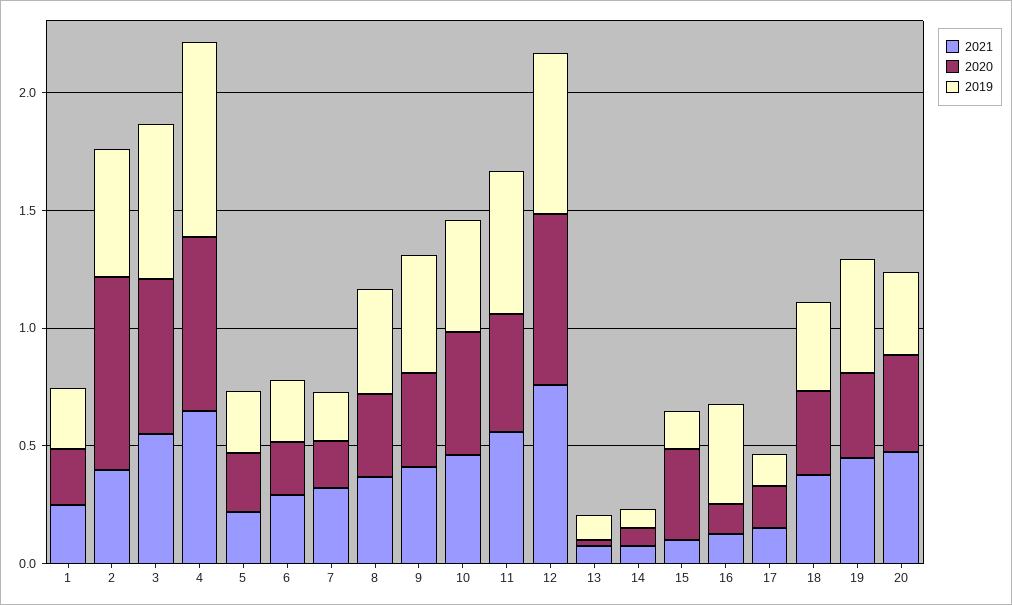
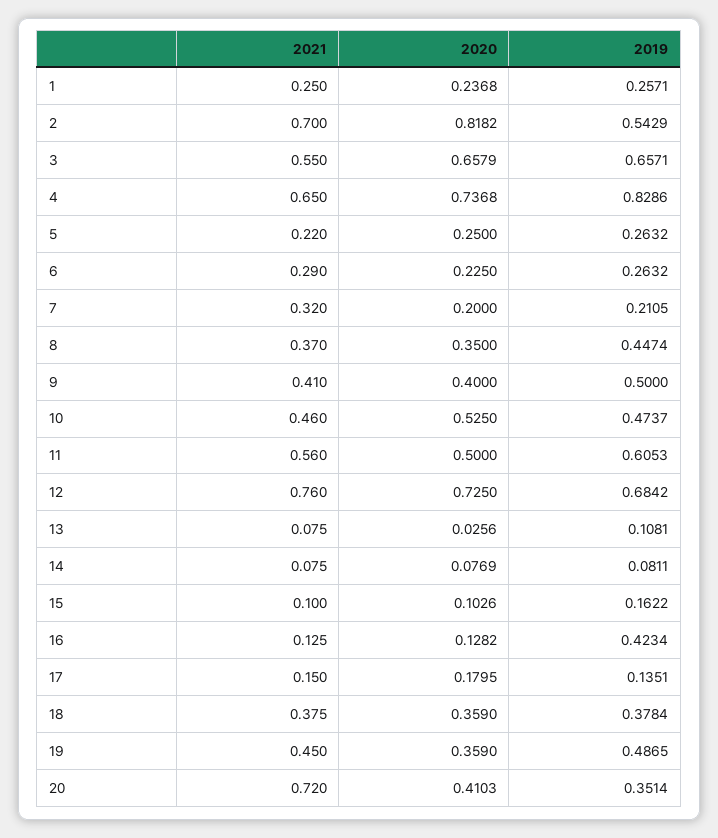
2021, 2: 0.4 -> 0.7
2020, 15: 0.4 -> 0.1026
2021, 20: 0.5 -> 0.72

